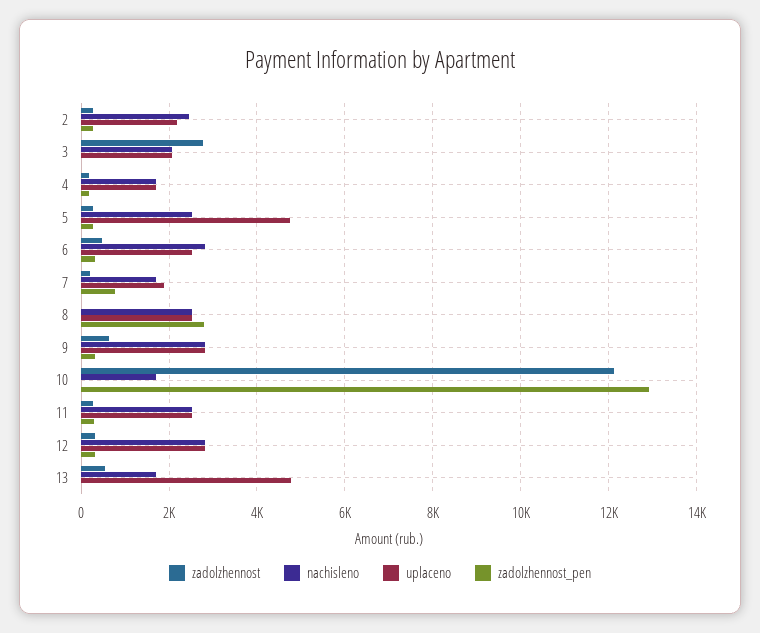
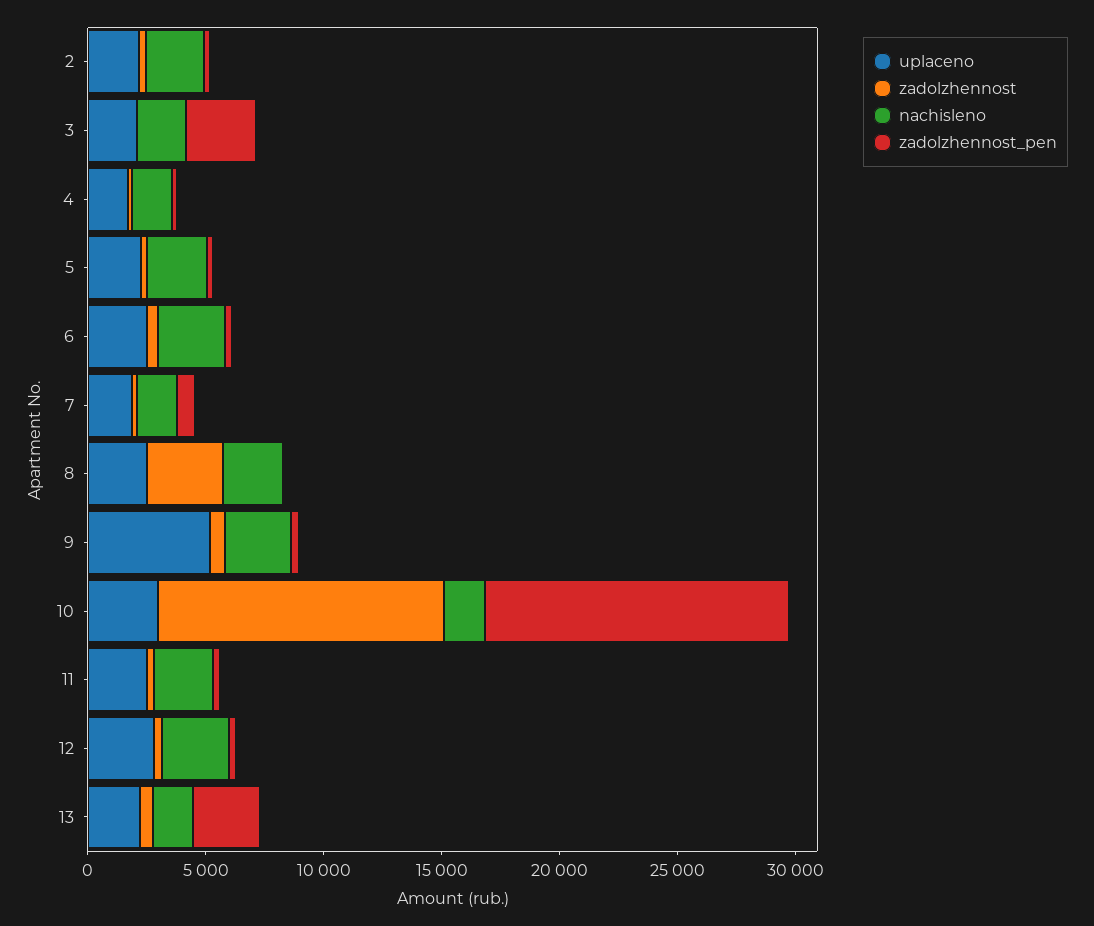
zadolzhennost, 3: 2800 -> 0
zadolzhennost_pen, 3: 0 -> 3000
uplaceno, 5: 4800 -> 2000
zadolzhennost, 8: 0 -> 3000
zadolzhennost_pen, 8: 2800 -> 0
uplaceno, 9: 2800 -> 5000
uplaceno, 10: 0 -> 3000
uplaceno, 13: 4800 -> 2000
zadolzhennost_pen, 13: 0 -> 3000

